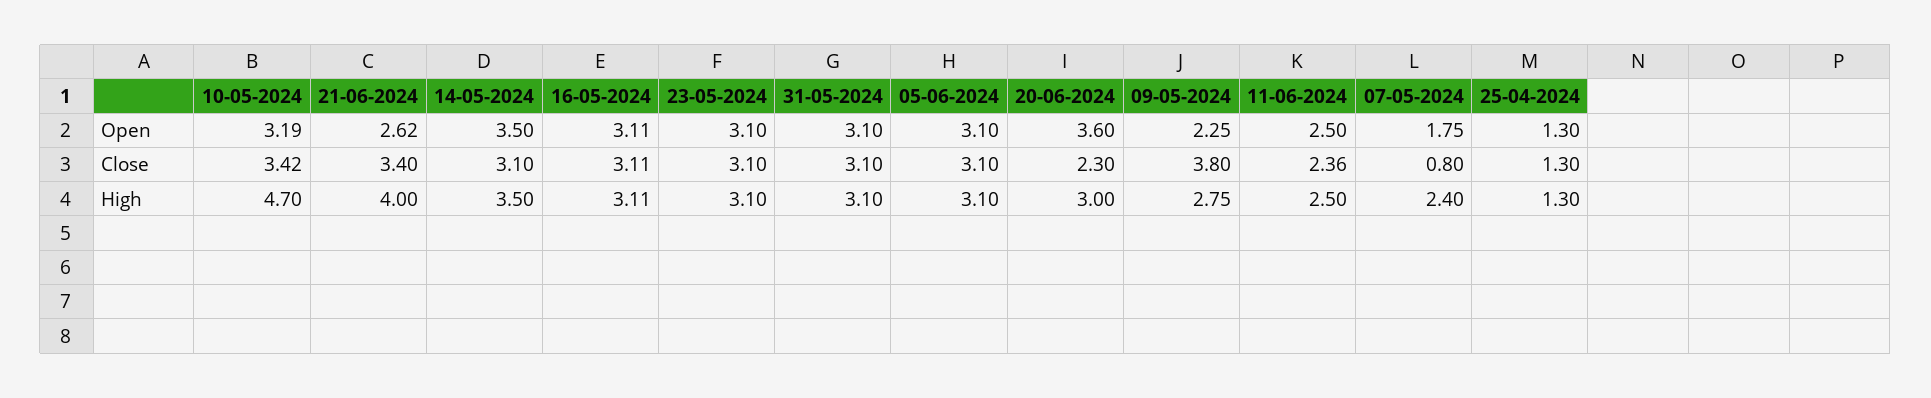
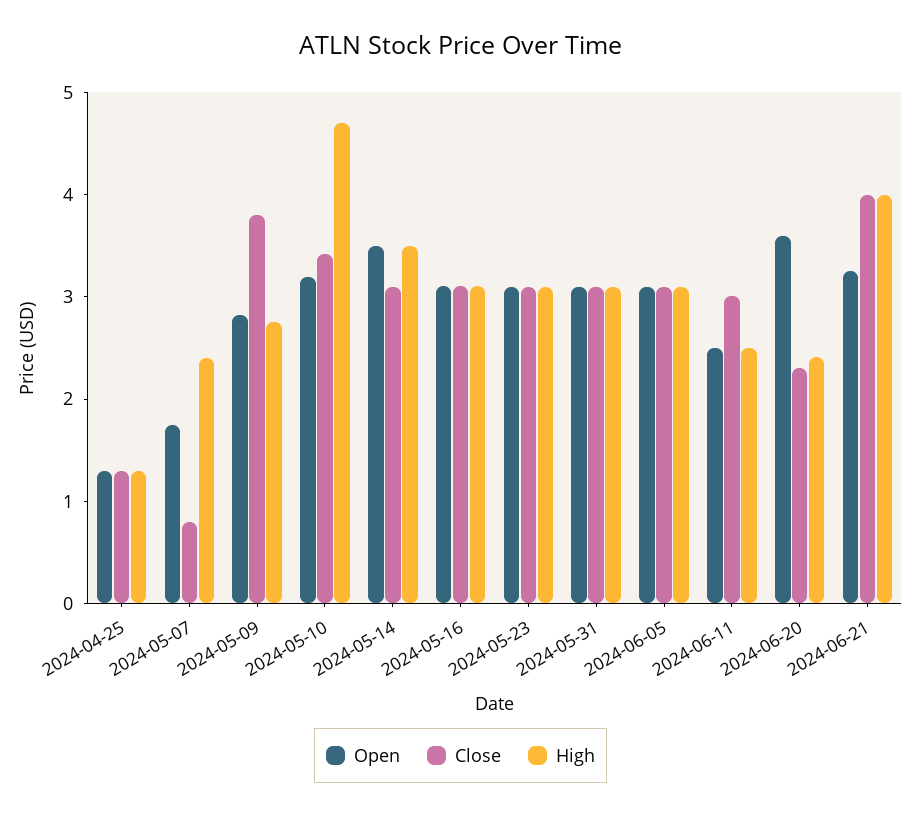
Open, 21-06-2024: 2.62 -> 3.2
Open, 09-05-2024: 2.25 -> 2.8
Close, 21-06-2024: 3.4 -> 4
Close, 11-06-2024: 2.36 -> 3
High, 20-06-2024: 3 -> 2.4

